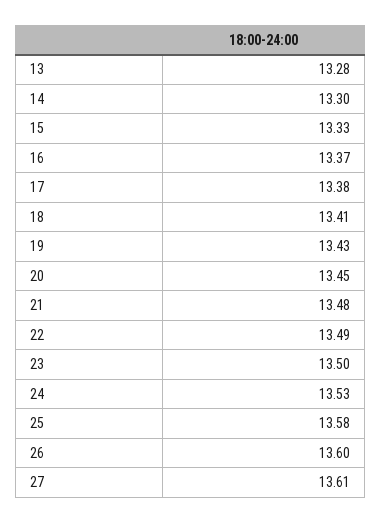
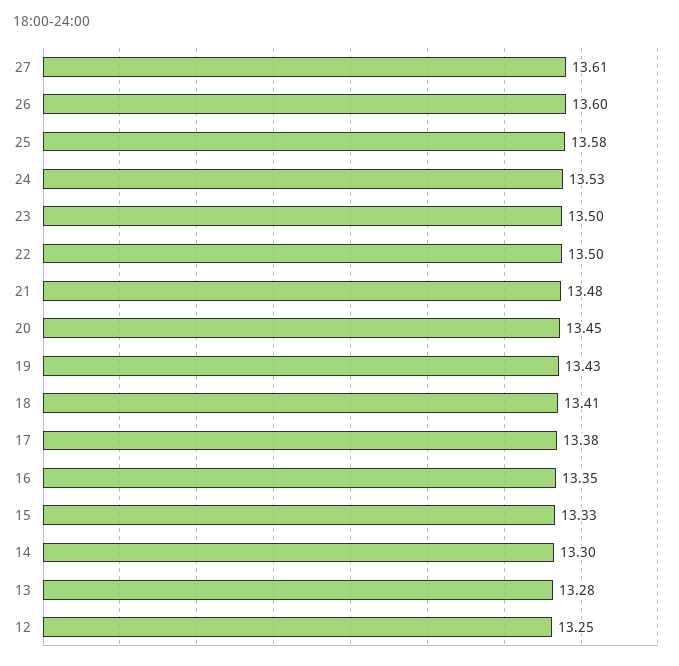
16: 13.37 -> 13.35
22: 13.49 -> 13.5
12: none -> 13.25

